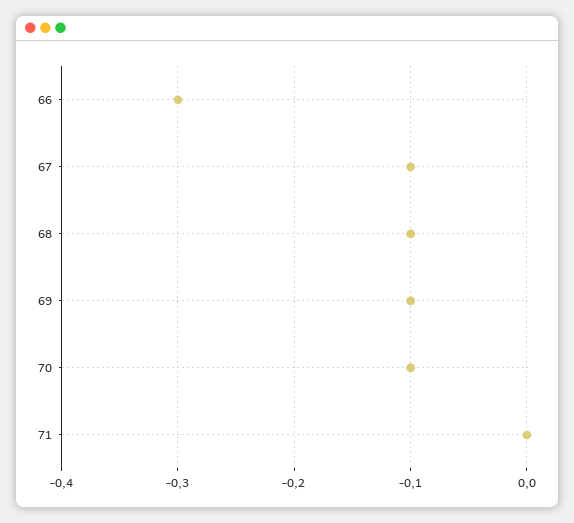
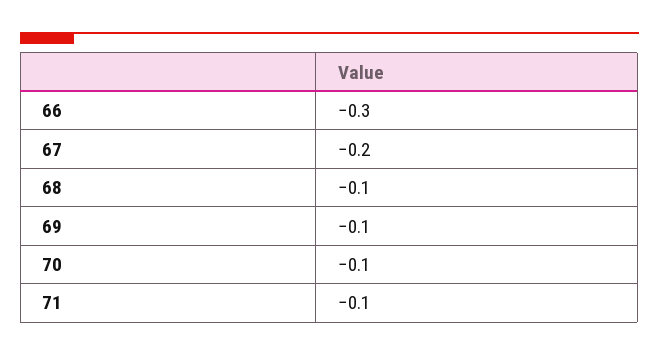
67: -0.1 -> -0.2
71: 0 -> -0.1

